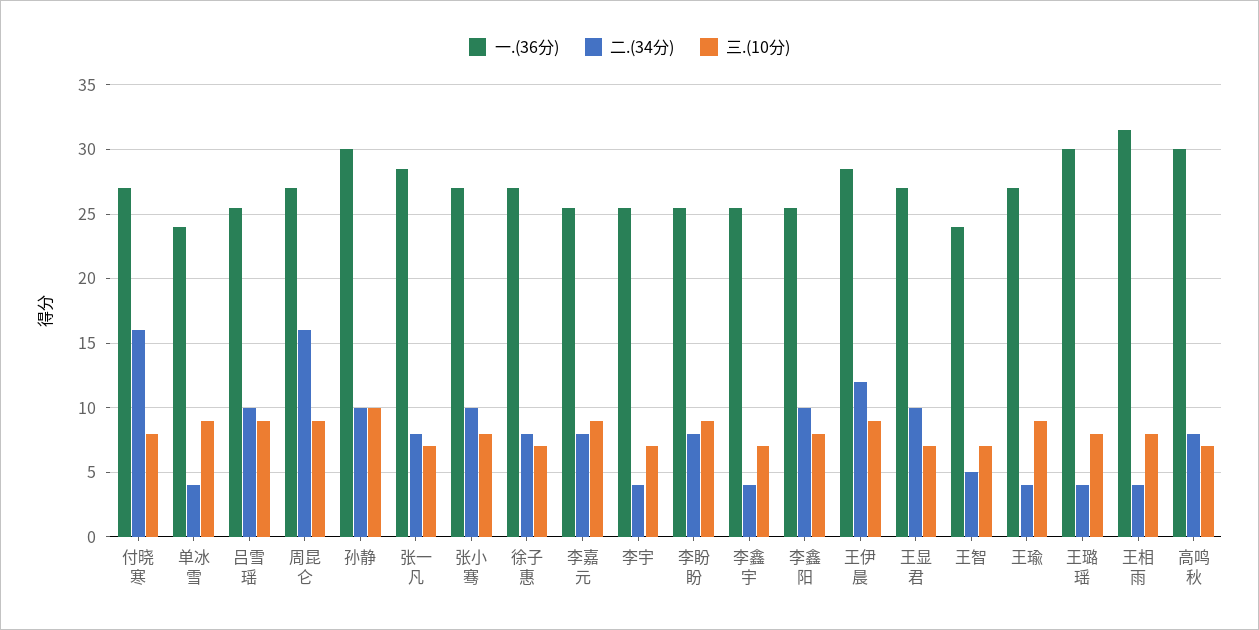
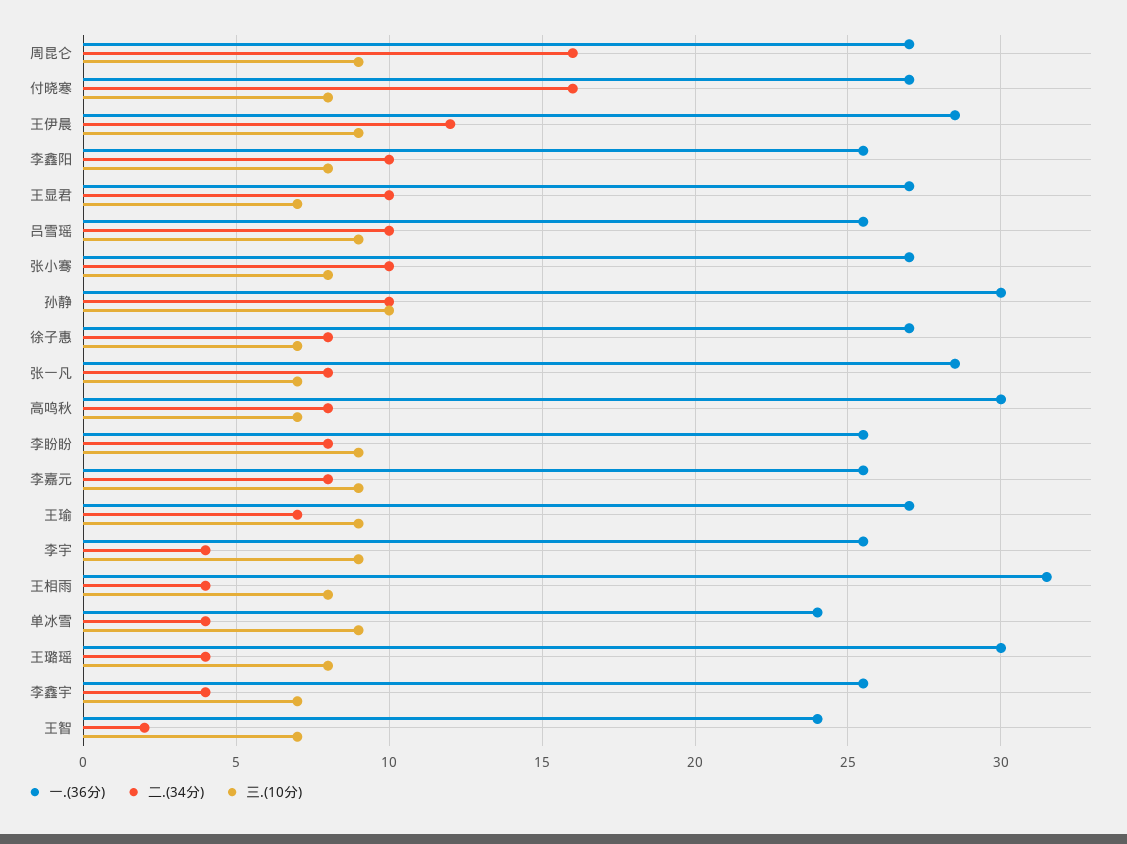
三.(10分), 李宇: 7 -> 9
二.(34分), 王智: 5 -> 2
二.(34分), 王瑜: 4 -> 7

